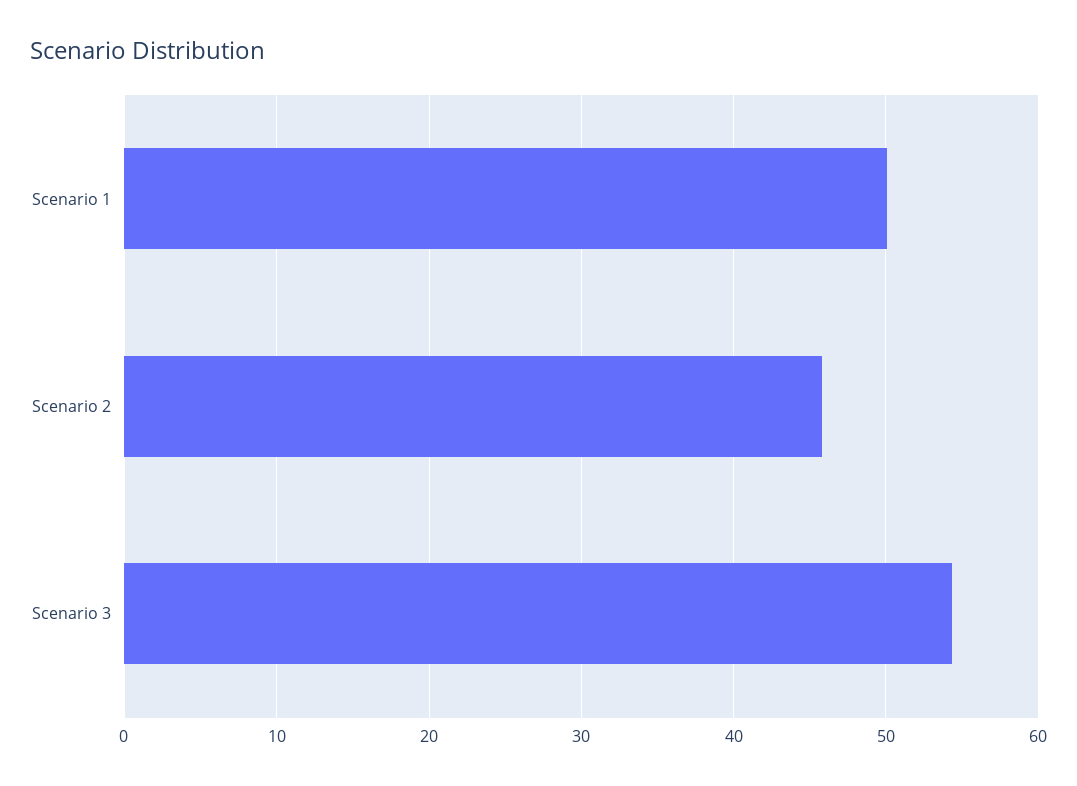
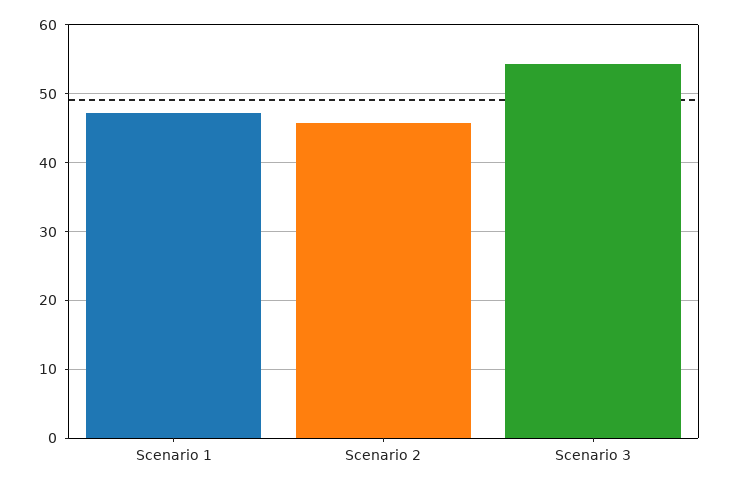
Scenario 1: 50 -> 47

